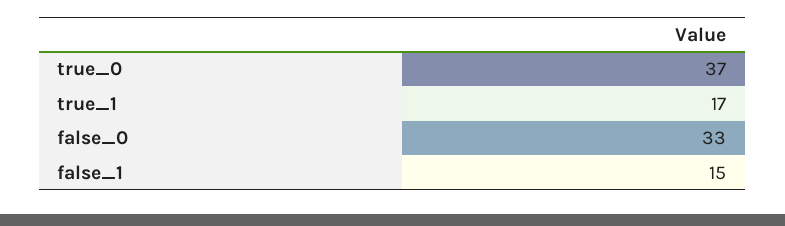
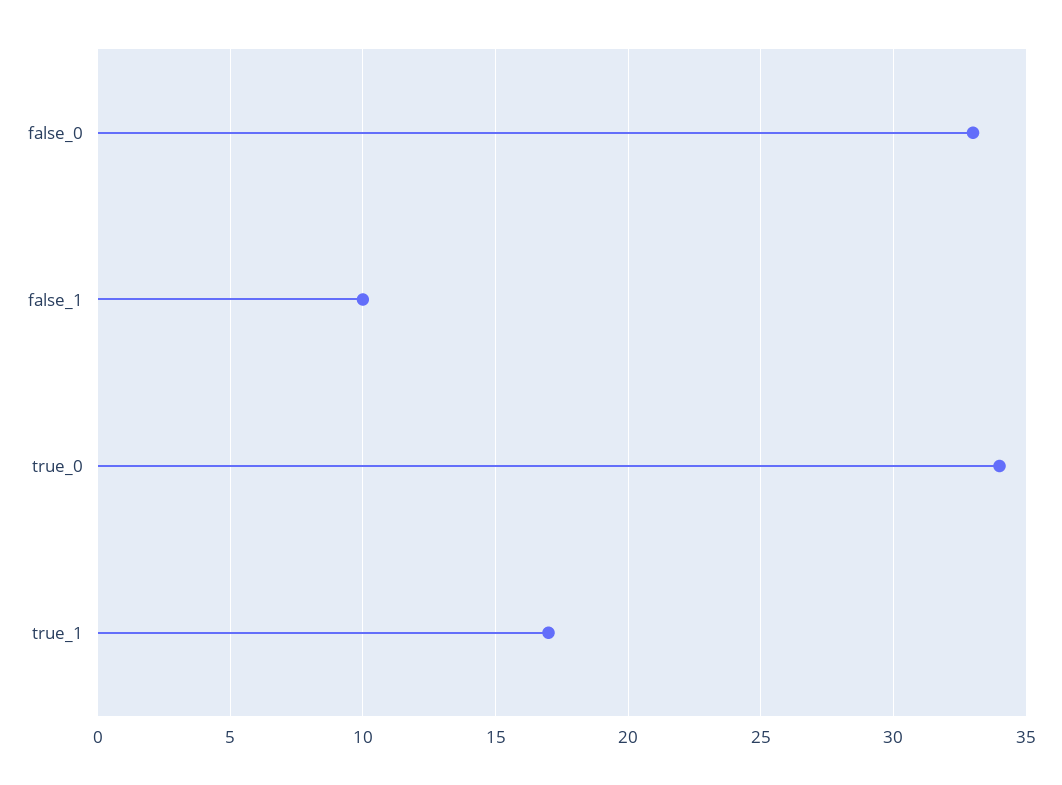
true_0: 37 -> 34
false_1: 15 -> 10

